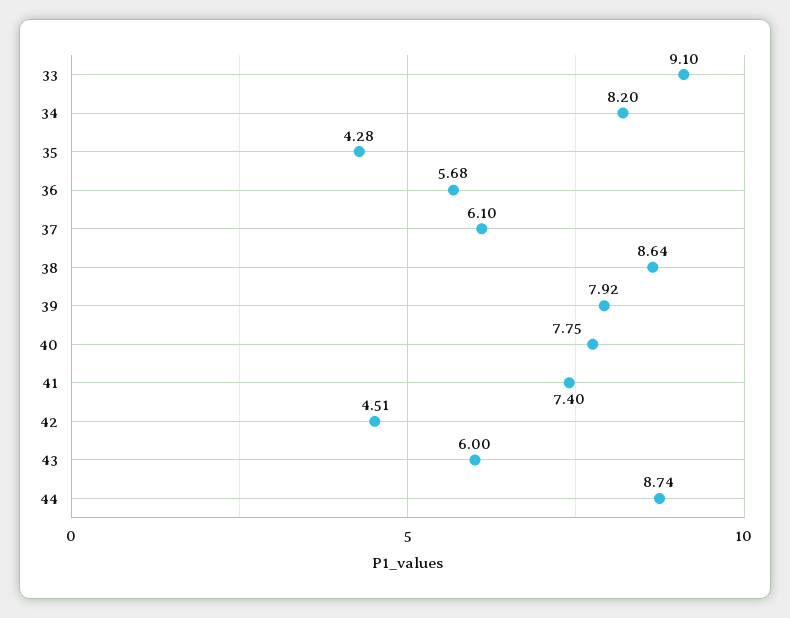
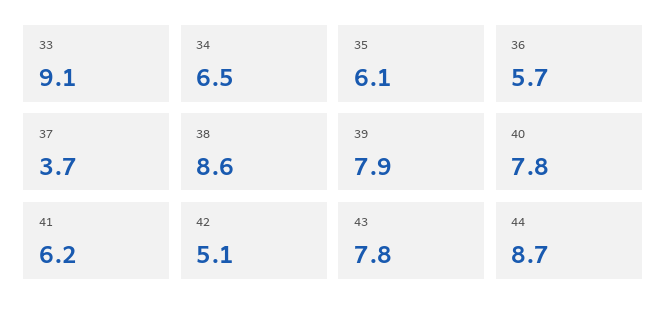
34: 8.2 -> 6.5
35: 4.28 -> 6.1
37: 6.1 -> 3.7
41: 7.4 -> 6.2
42: 4.51 -> 5.1
43: 6 -> 7.8

